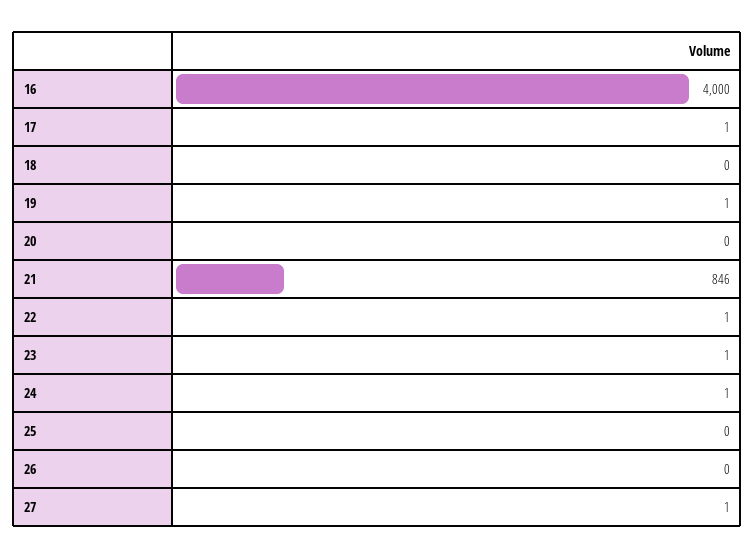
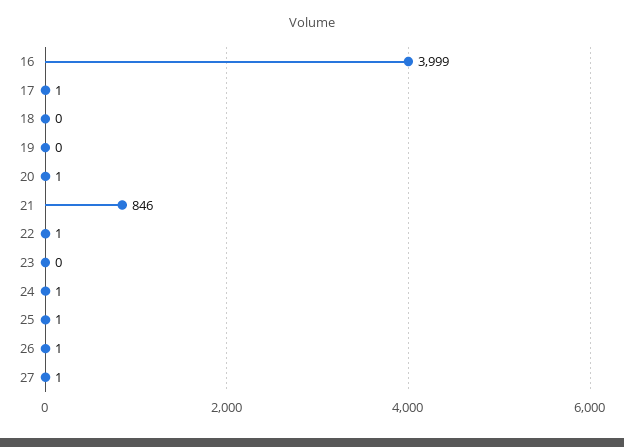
16: 4000 -> 3999
19: 1 -> 0
20: 0 -> 1
23: 1 -> 0
25: 0 -> 1
26: 0 -> 1

